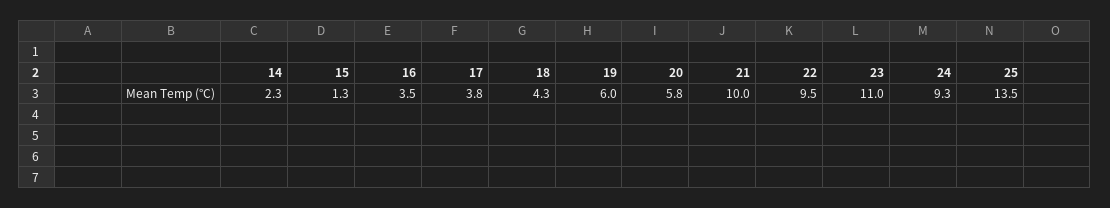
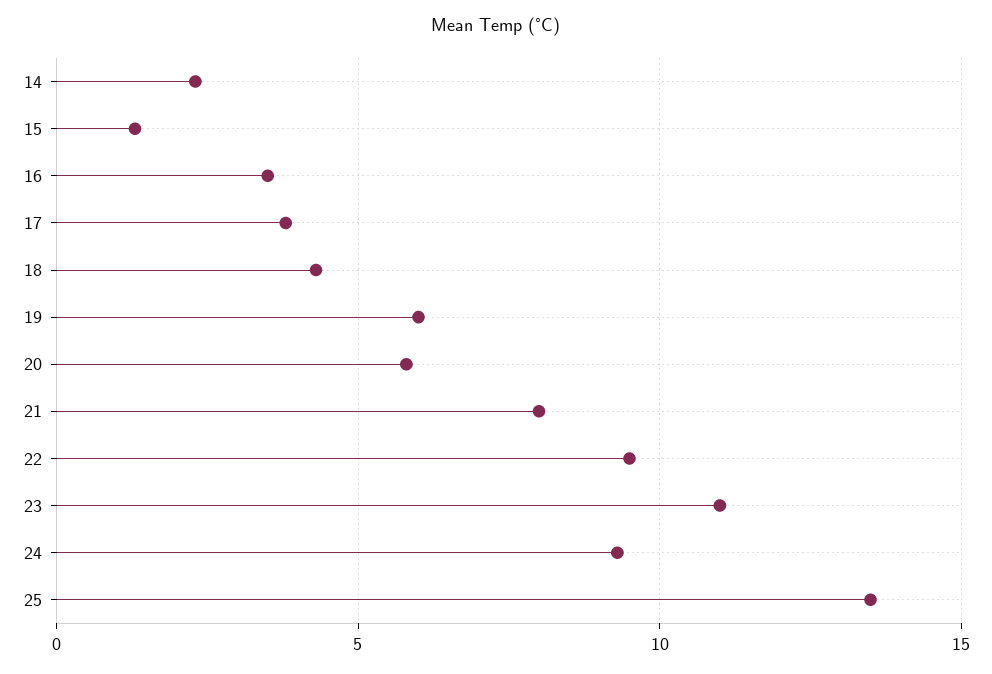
21: 10 -> 8

